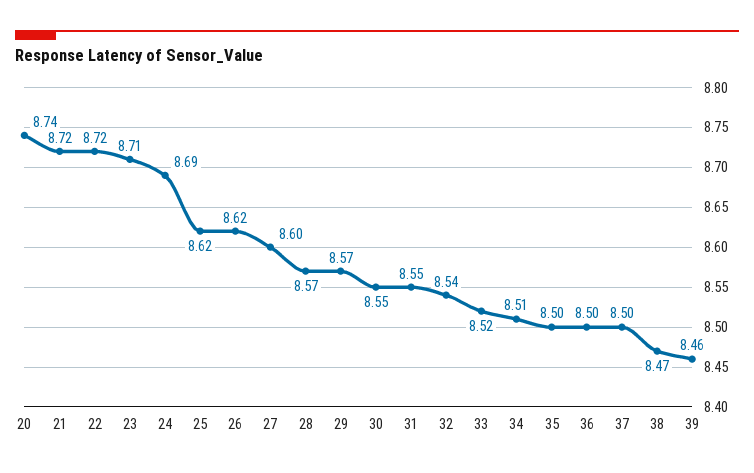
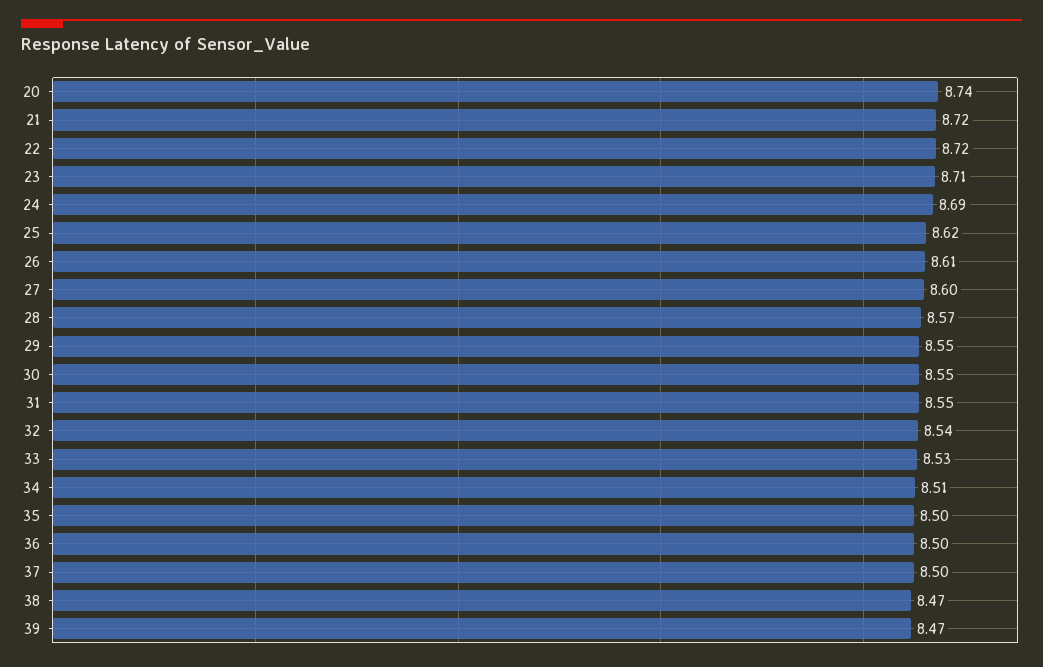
26: 8.62 -> 8.61
29: 8.57 -> 8.55
33: 8.52 -> 8.53
39: 8.46 -> 8.47

